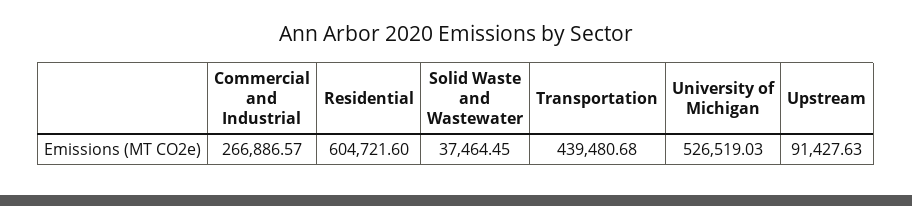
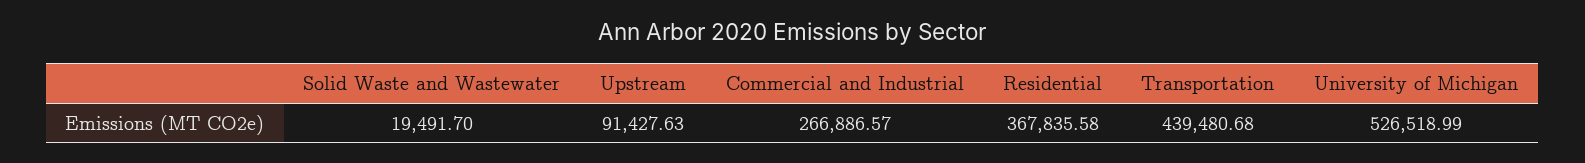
Residential: 604721.6 -> 367835.58
Solid Waste and Wastewater: 37464.45 -> 19491.7
University of Michigan: 526519.03 -> 526518.99

